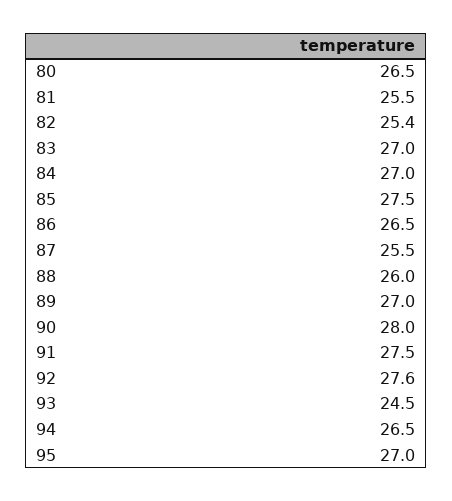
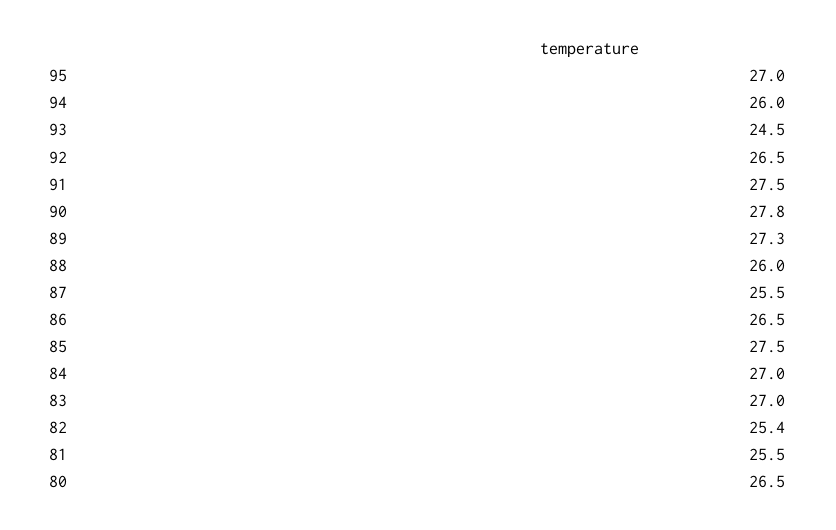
89: 27 -> 27.3
90: 28 -> 27.8
92: 27.6 -> 26.5
94: 26.5 -> 26

